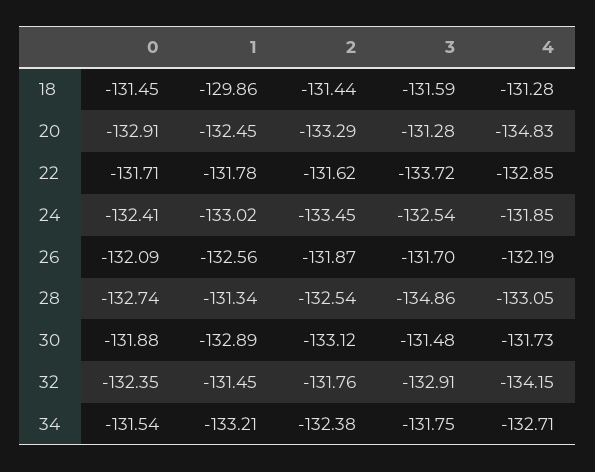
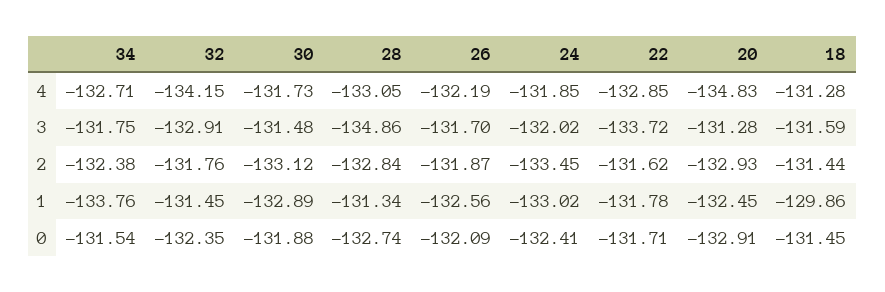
2, 20: -133.29 -> -132.93
3, 24: -132.54 -> -132.02
2, 28: -132.54 -> -132.84
1, 34: -133.21 -> -133.76

